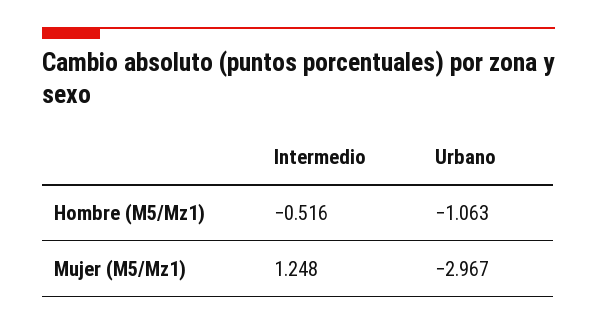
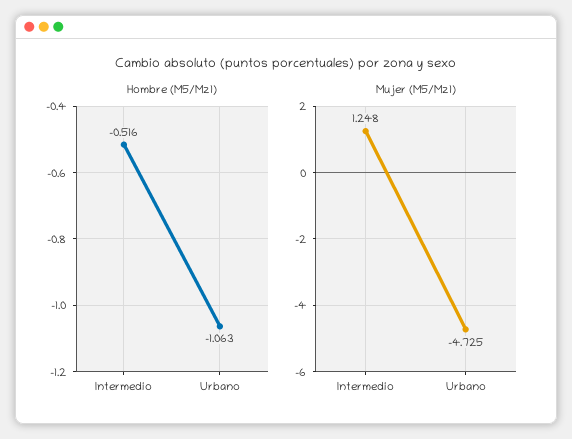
Mujer (M5/Mz1), Urbano: -2.967 -> -4.725

